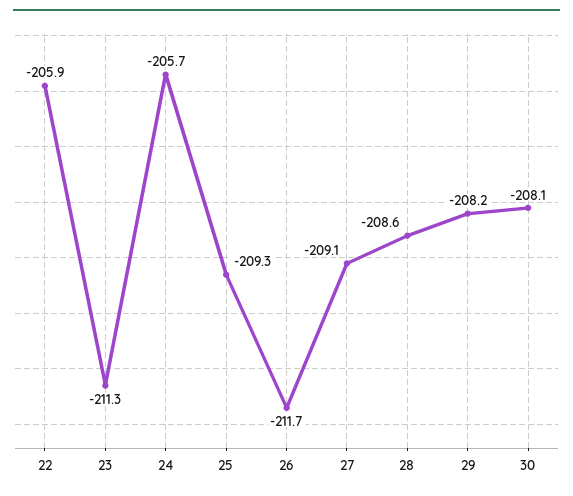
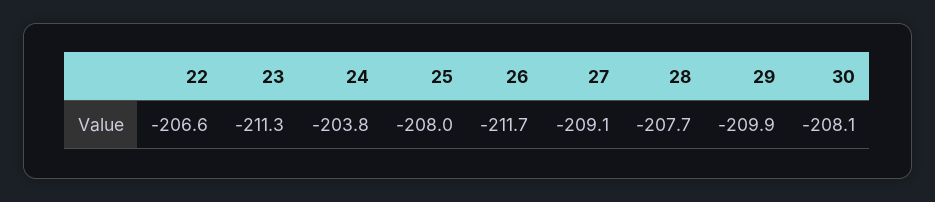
22: -205.9 -> -206.6
24: -205.7 -> -203.8
25: -209.3 -> -208
28: -208.6 -> -207.7
29: -208.2 -> -209.9

